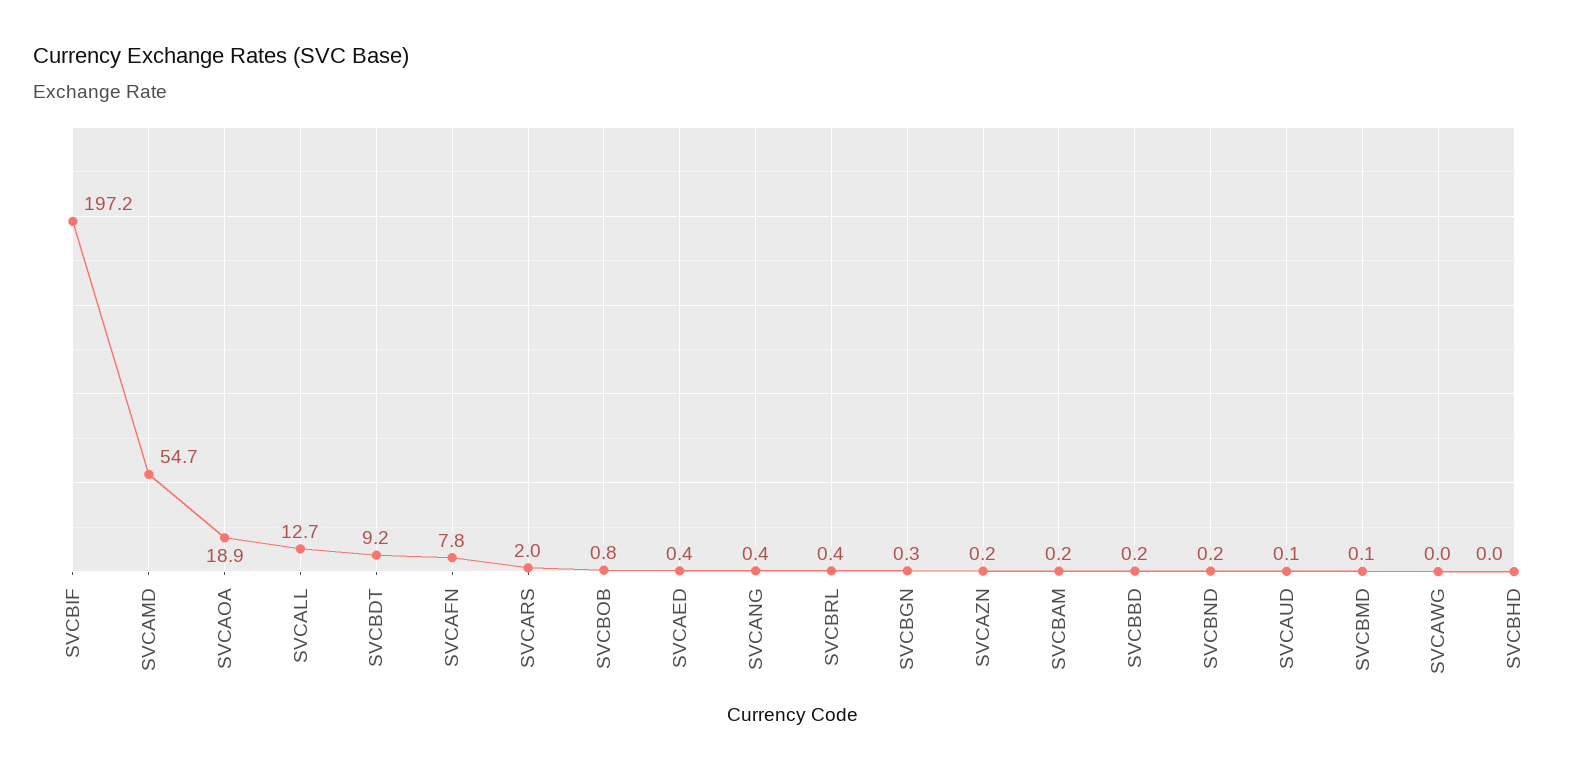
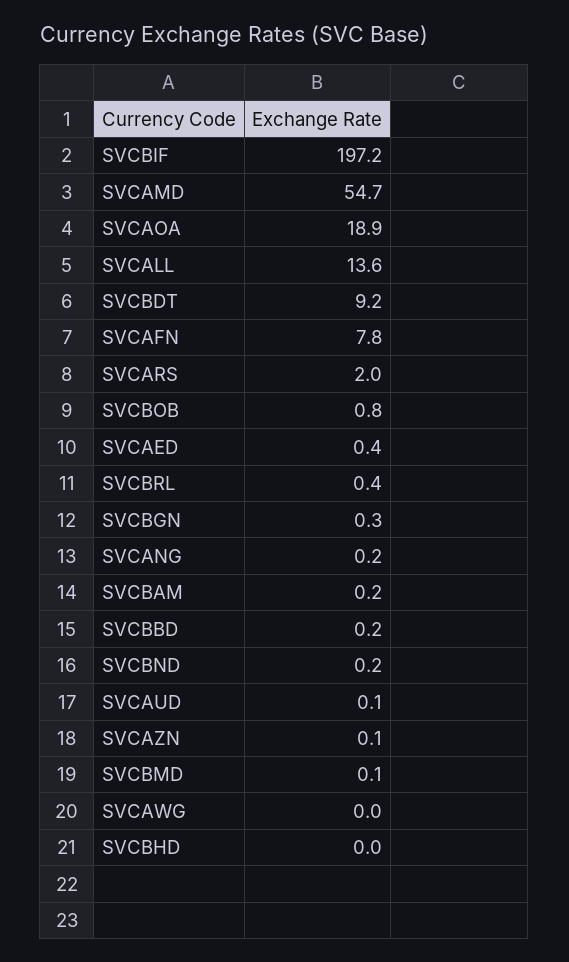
SVCALL: 12.7 -> 13.6
SVCANG: 0.4 -> 0.2
SVCAZN: 0.2 -> 0.1

